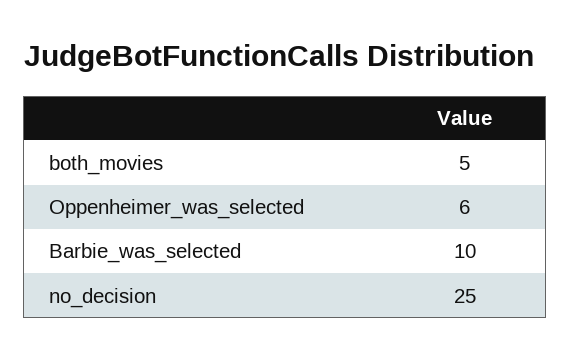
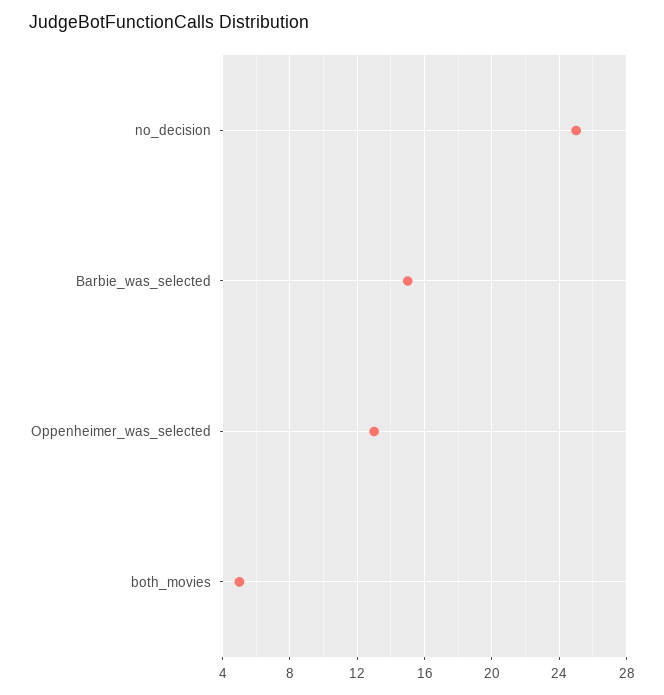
Oppenheimer_was_selected: 6 -> 13
Barbie_was_selected: 10 -> 15

